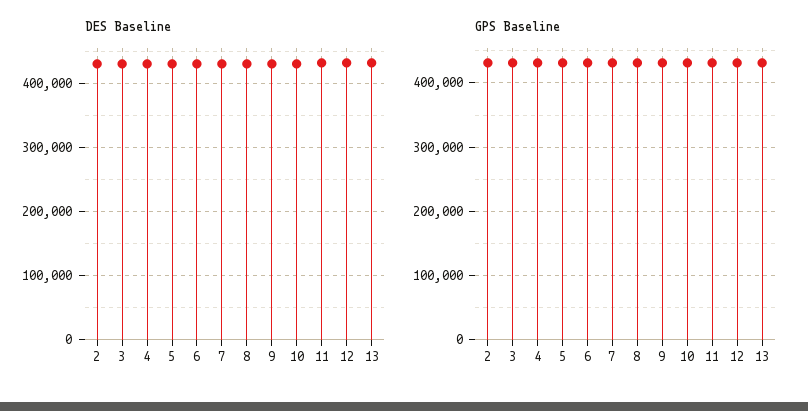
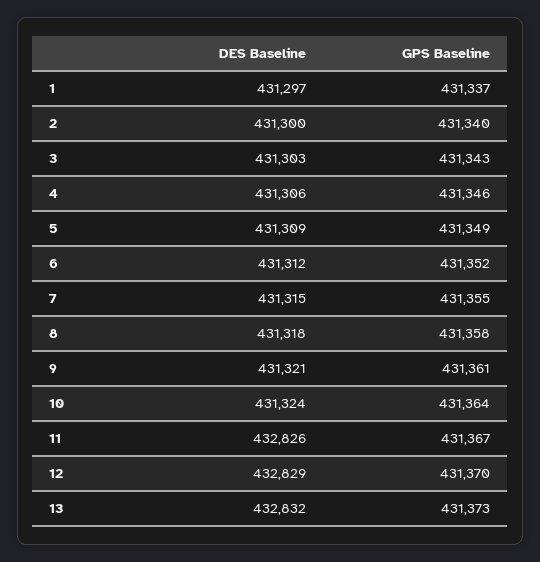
DES Baseline, 1: none -> 431297
GPS Baseline, 1: none -> 431337

